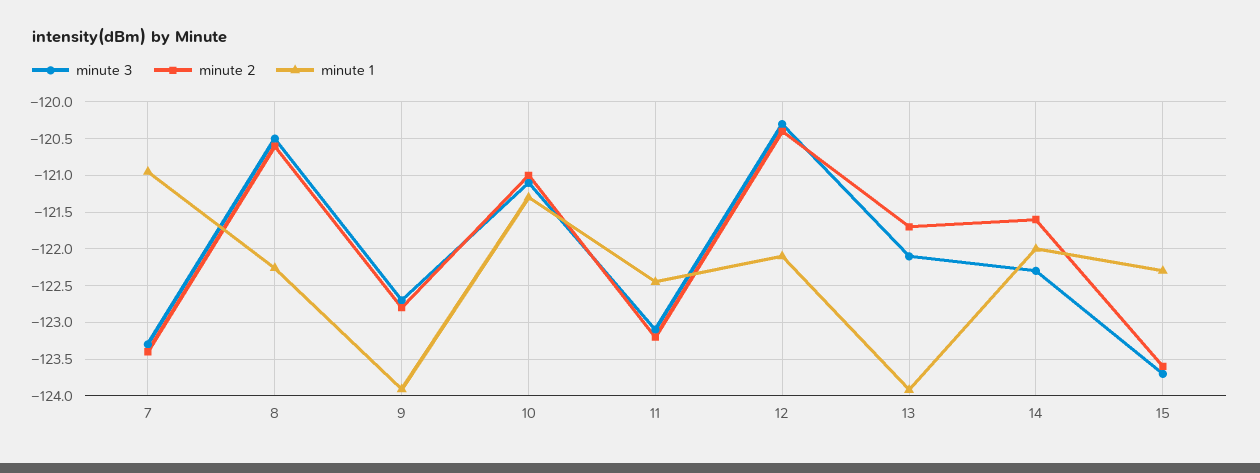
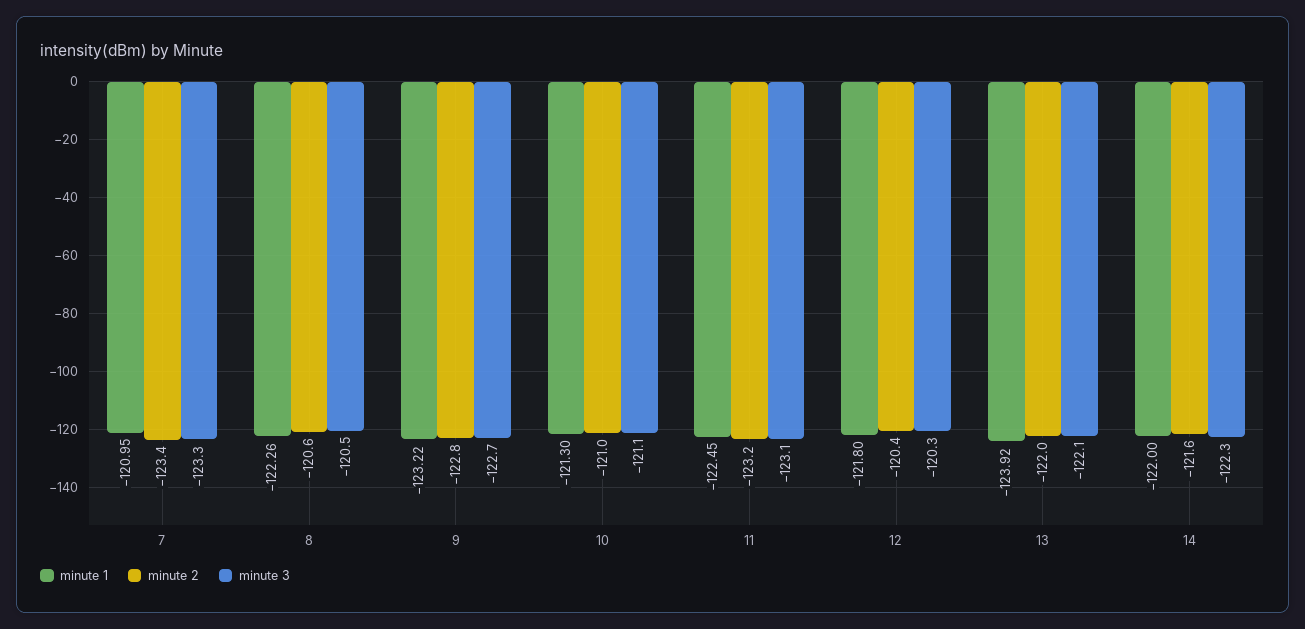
minute 1, 9: -123.9 -> -123.22
minute 1, 12: -122.1 -> -121.8
minute 2, 13: -121.7 -> -122
minute 3, 15: -123.7 -> none
minute 2, 15: -123.6 -> none
minute 1, 15: -122.3 -> none

